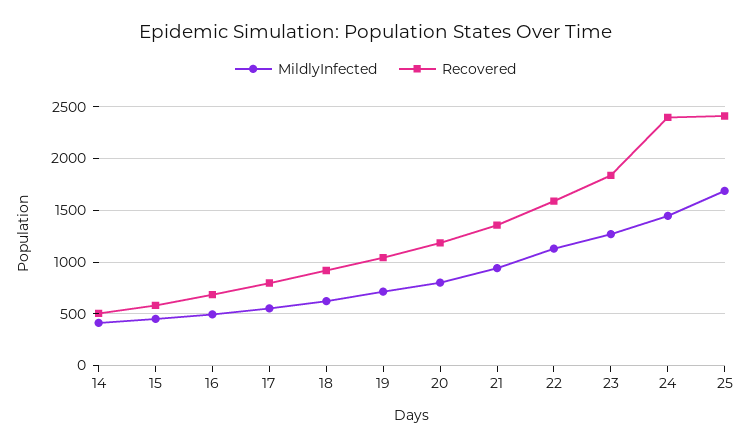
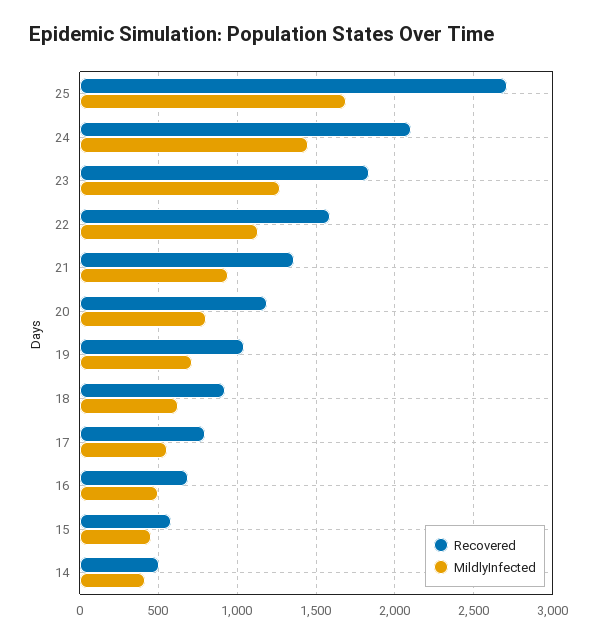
Recovered, 24: 2400 -> 2100
Recovered, 25: 2400 -> 2700

